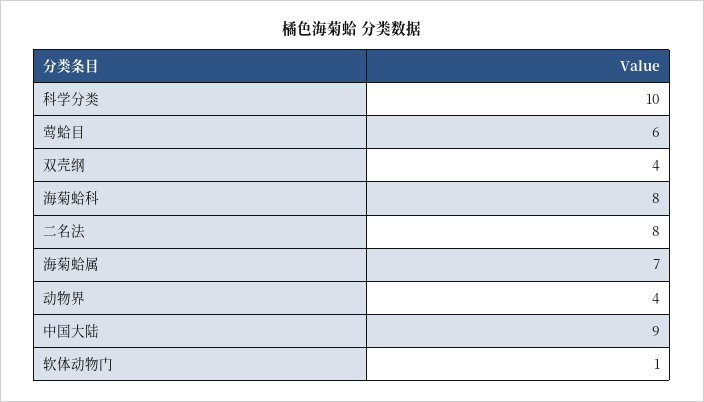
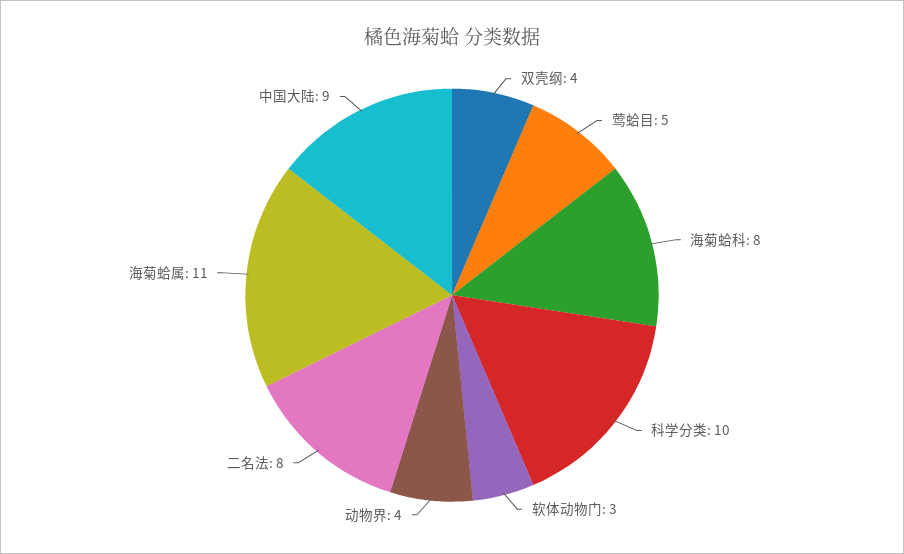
莺蛤目: 6 -> 5
海菊蛤属: 7 -> 11
软体动物门: 1 -> 3

